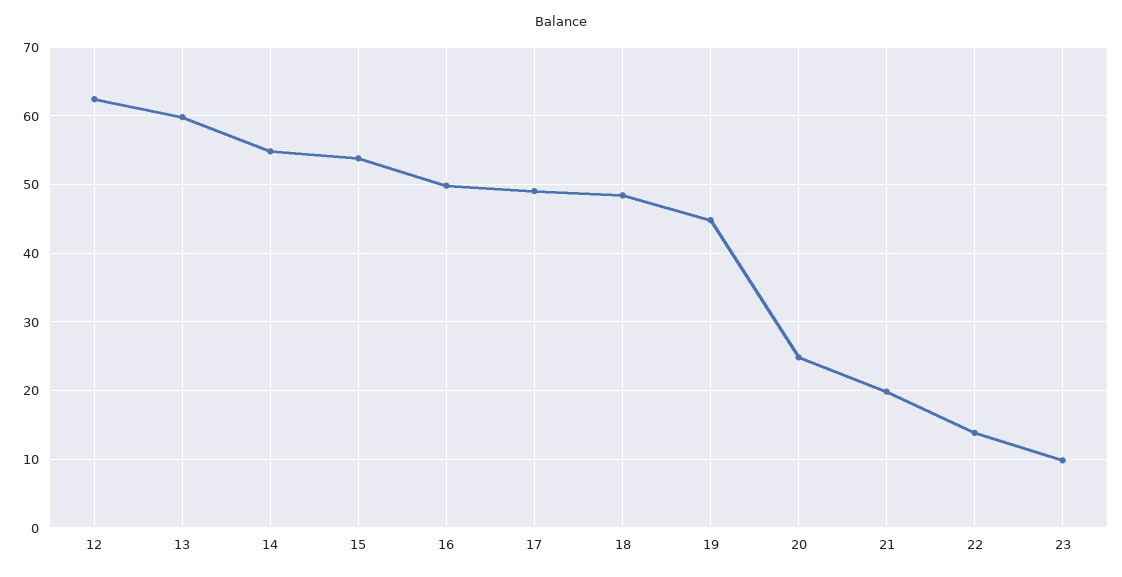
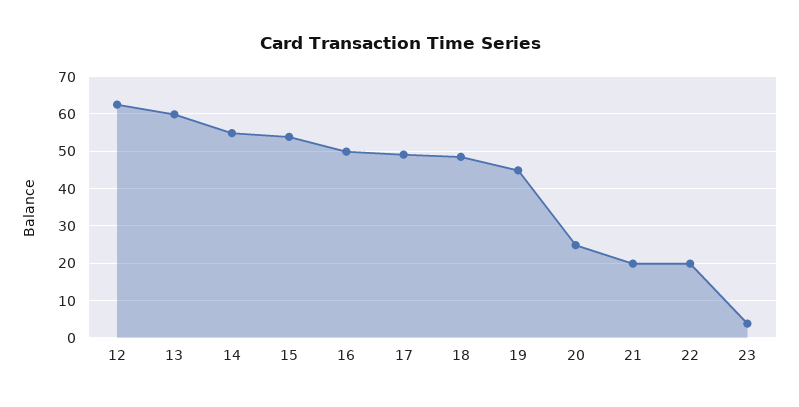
22: 14 -> 20
23: 10 -> 4

